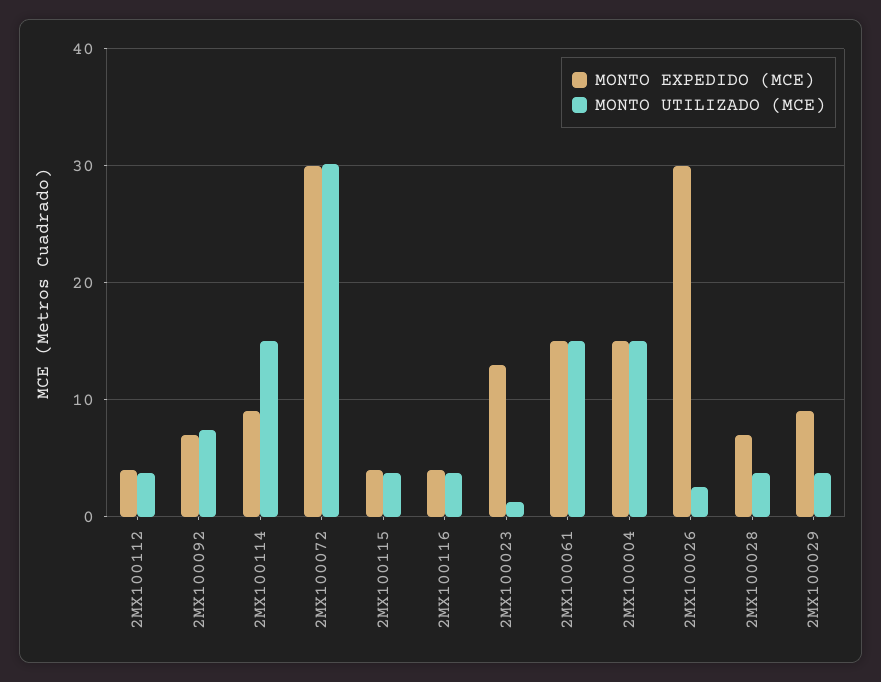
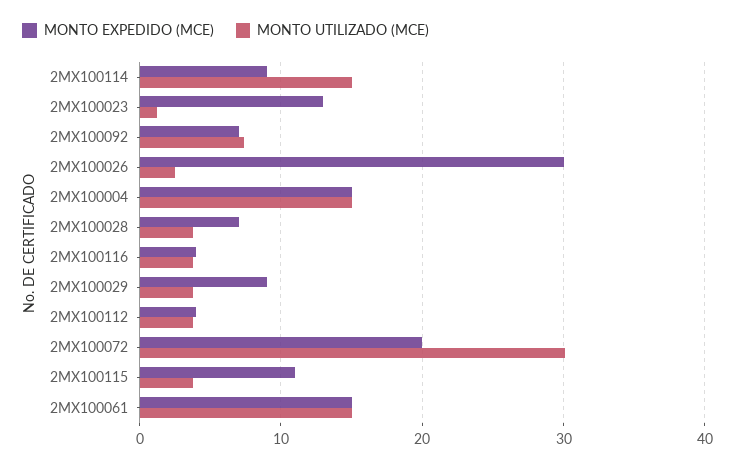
MONTO EXPEDIDO (MCE), 2MX100072: 30 -> 20
MONTO EXPEDIDO (MCE), 2MX100115: 4 -> 11

